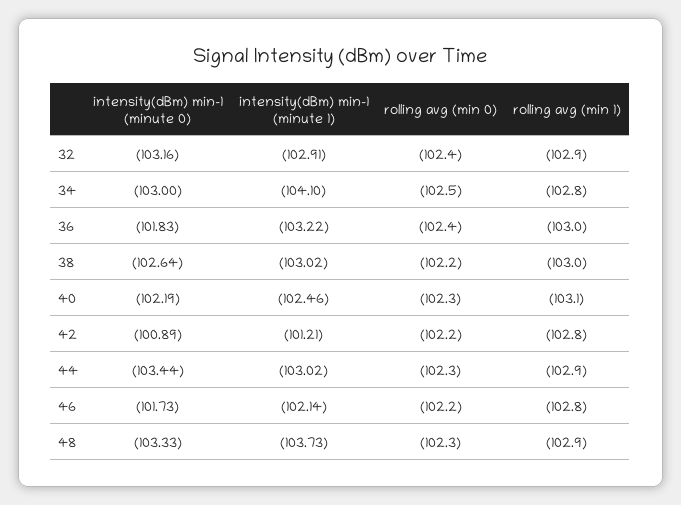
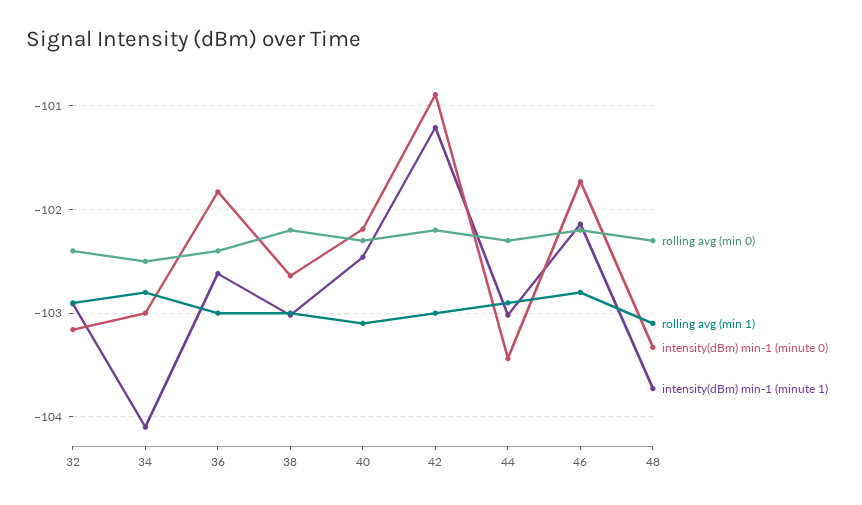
intensity(dBm) min-1 (minute 1), 36: -103.22 -> -102.6
rolling avg (min 1), 42: -102.8 -> -103
rolling avg (min 1), 48: -102.9 -> -103.1

